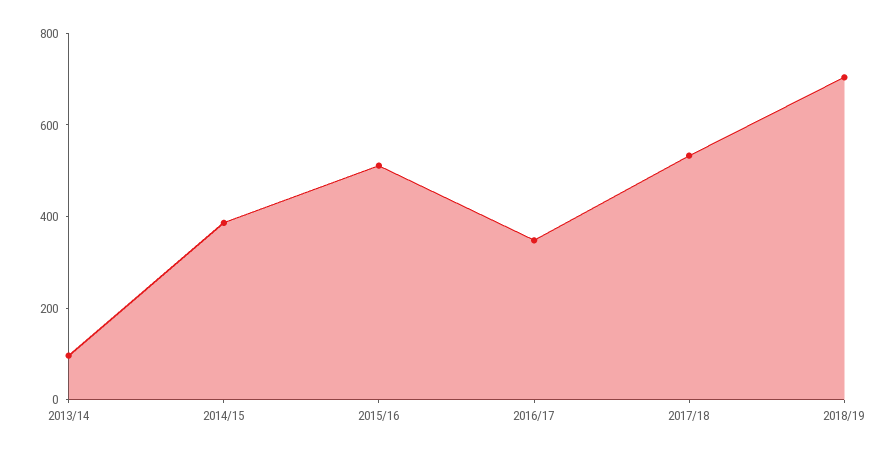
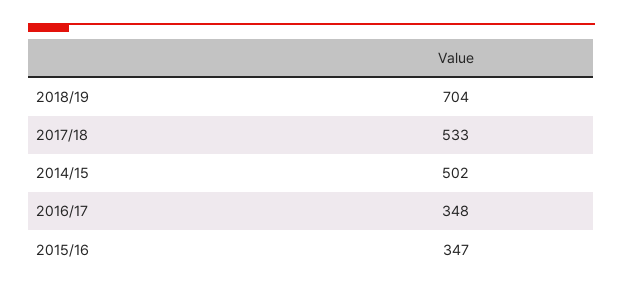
2013/14: 100 -> none
2014/15: 400 -> 502
2015/16: 500 -> 347

